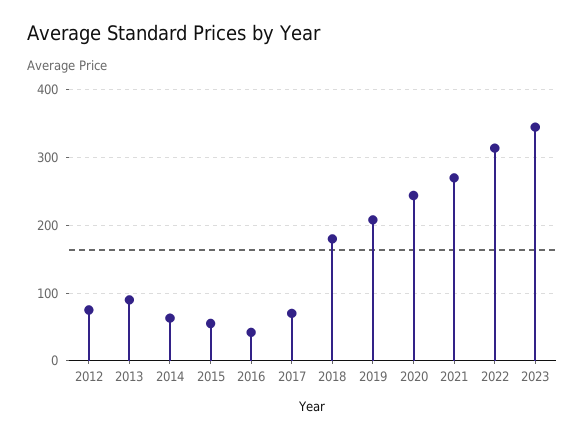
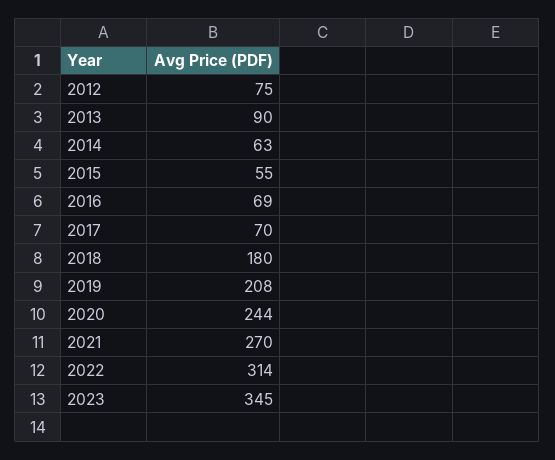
2016: 40 -> 69

